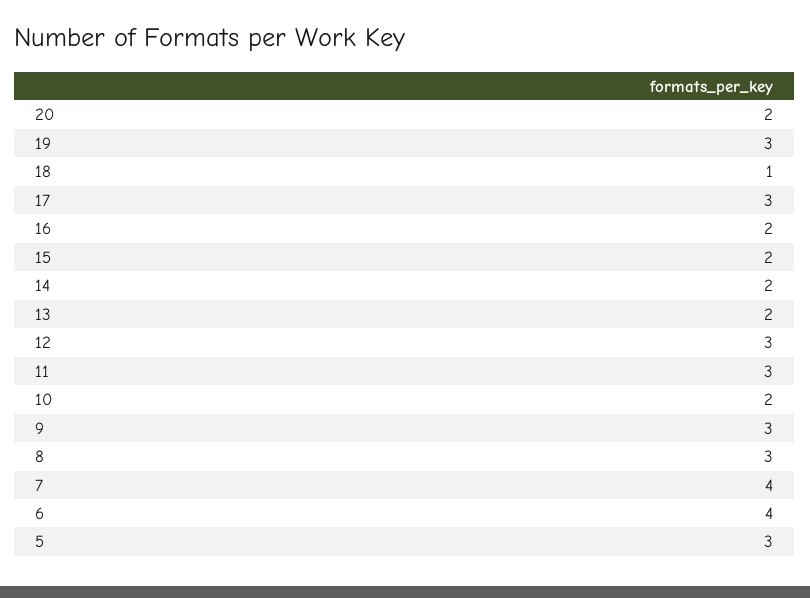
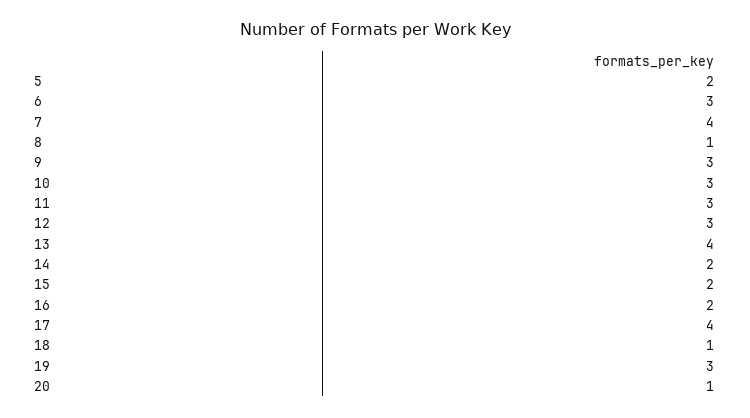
20: 2 -> 1
17: 3 -> 4
13: 2 -> 4
10: 2 -> 3
8: 3 -> 1
6: 4 -> 3
5: 3 -> 2

